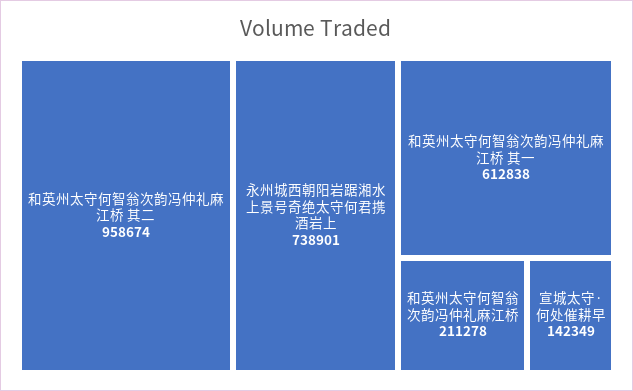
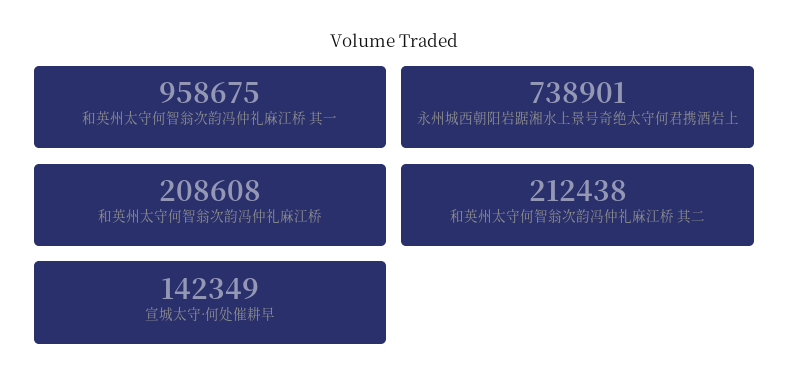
和英州太守何智翁次韵冯仲礼麻江桥 其二: 958674 -> 212438
和英州太守何智翁次韵冯仲礼麻江桥 其一: 612838 -> 958675
和英州太守何智翁次韵冯仲礼麻江桥: 211278 -> 208608

